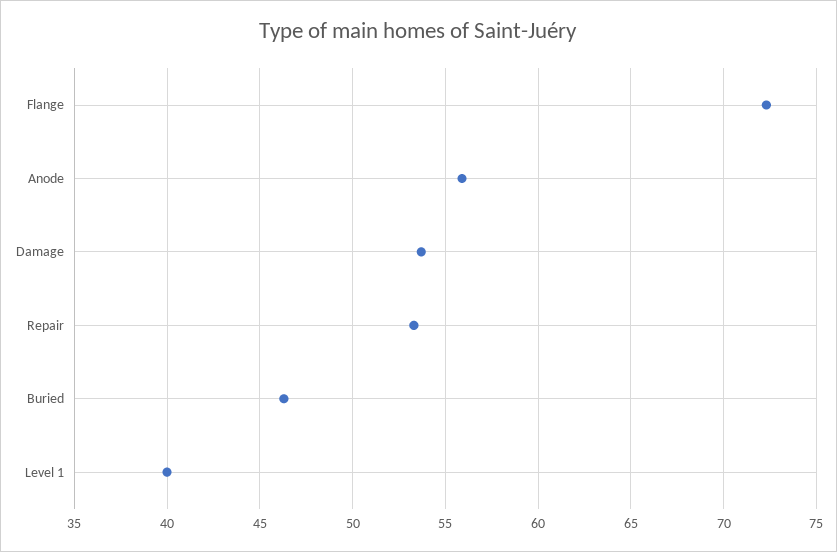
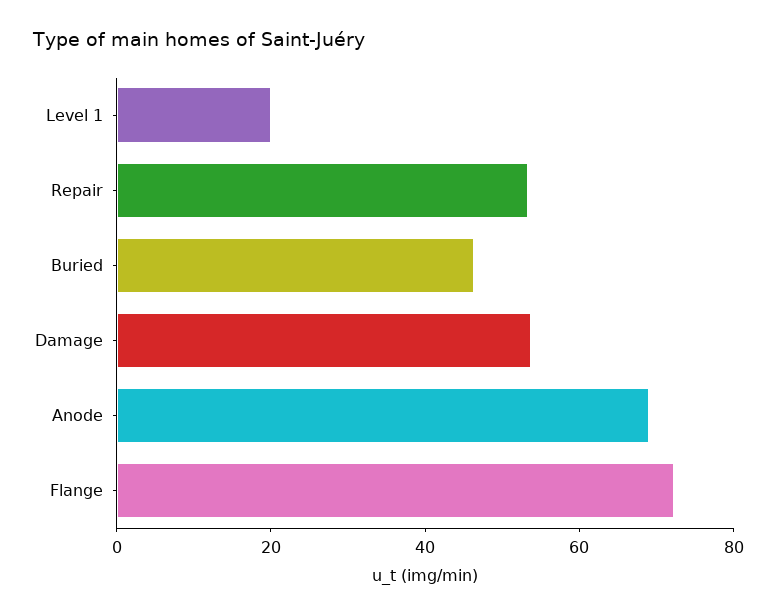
Anode: 56 -> 70
Level 1: 40 -> 20

